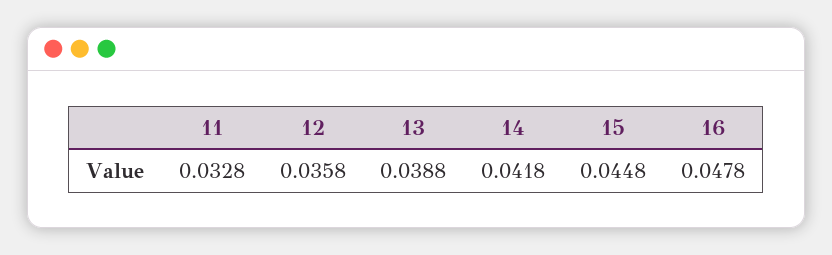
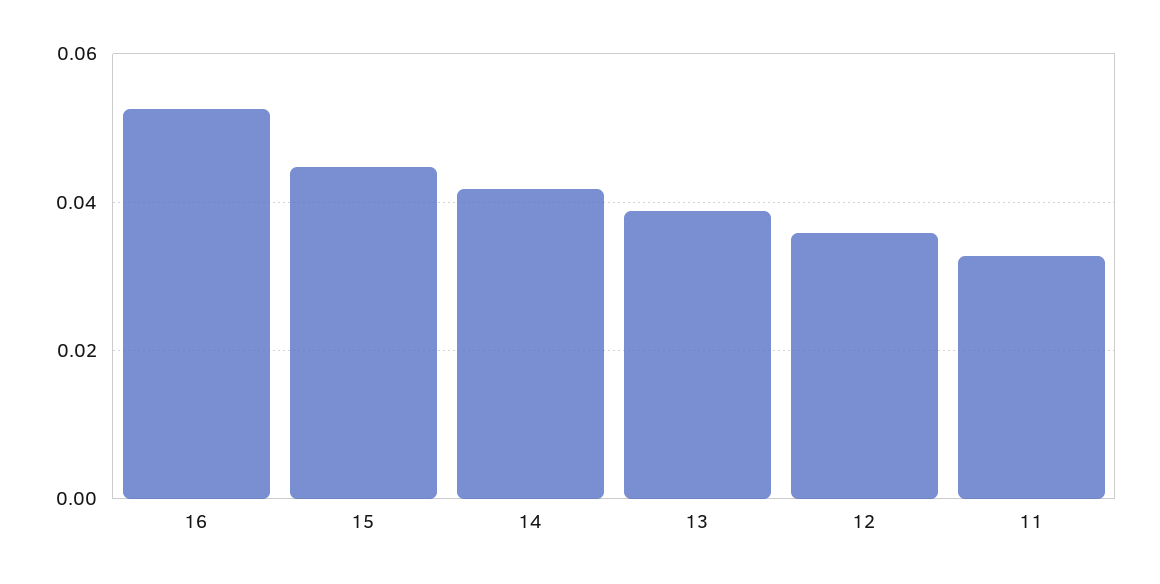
16: 0.0478 -> 0.052

